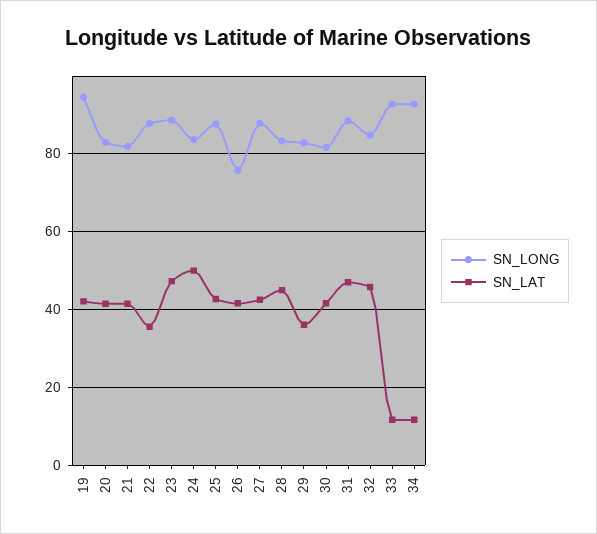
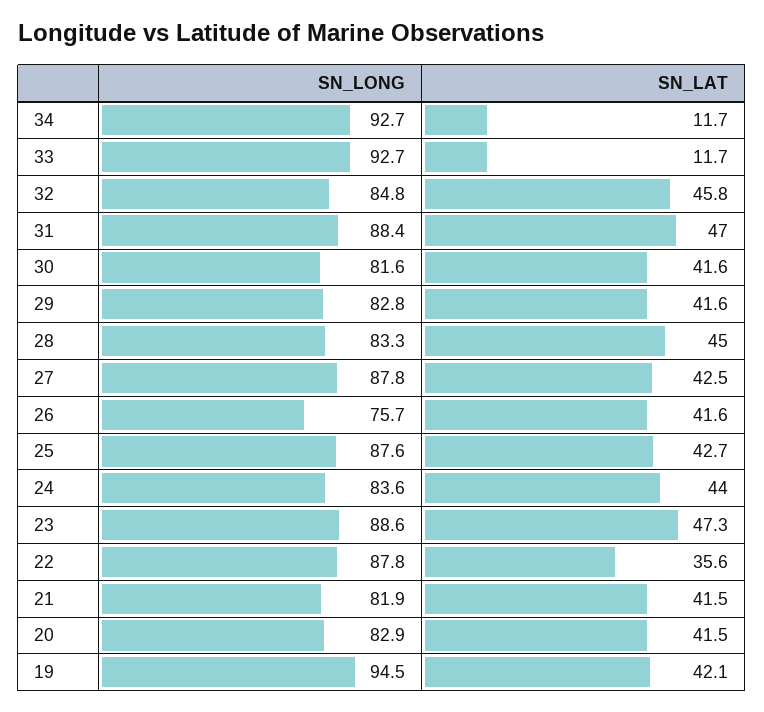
SN_LAT, 24: 50 -> 44
SN_LAT, 29: 36 -> 41.6

